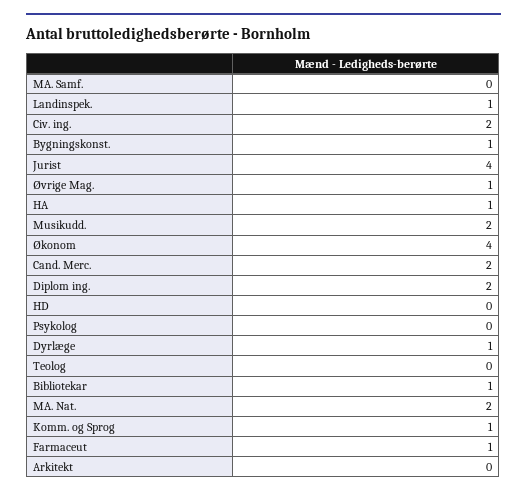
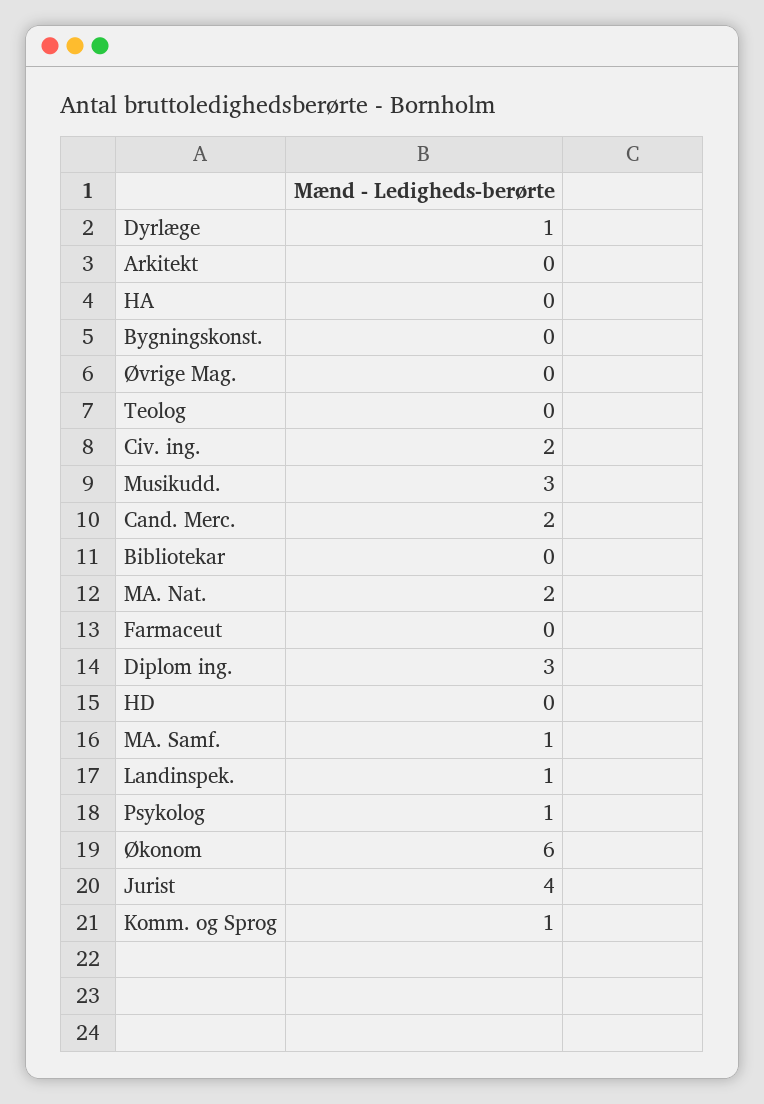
MA. Samf.: 0 -> 1
Bygningskonst.: 1 -> 0
Øvrige Mag.: 1 -> 0
HA: 1 -> 0
Musikudd.: 2 -> 3
Økonom: 4 -> 6
Diplom ing.: 2 -> 3
Psykolog: 0 -> 1
Bibliotekar: 1 -> 0
Farmaceut: 1 -> 0

